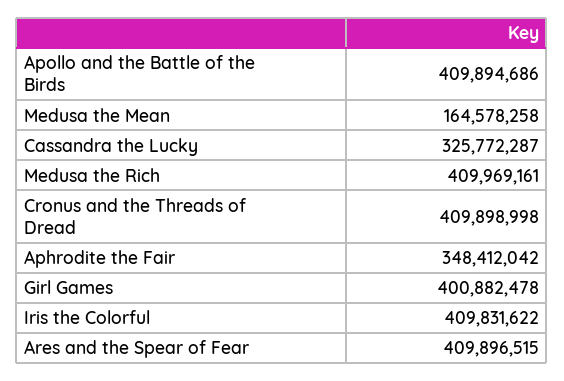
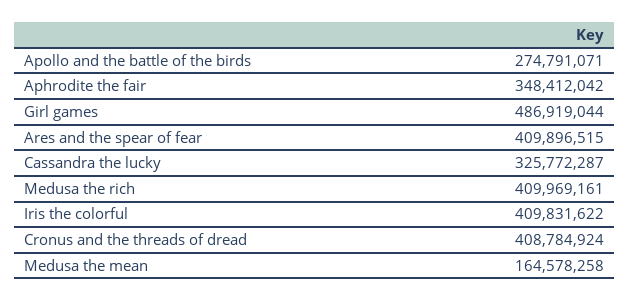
Apollo and the Battle of the Birds: 409894686 -> 274791071
Cronus and the Threads of Dread: 409898998 -> 408784924
Girl Games: 400882478 -> 486919044

